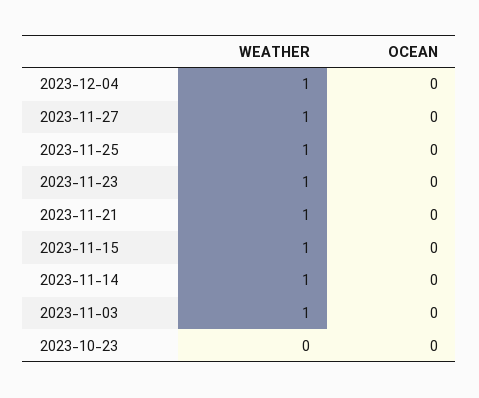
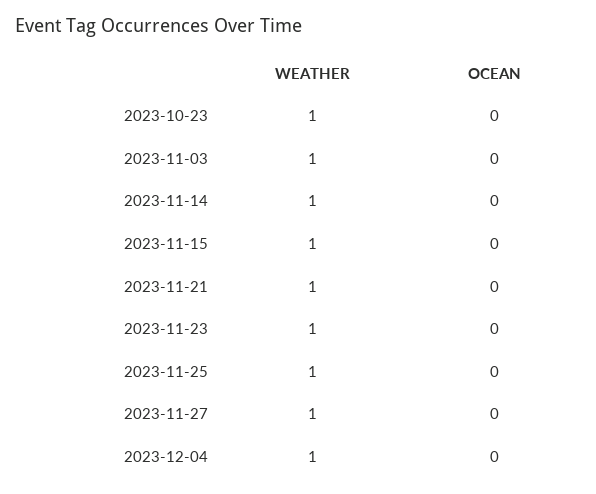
WEATHER, 2023-10-23: 0 -> 1

